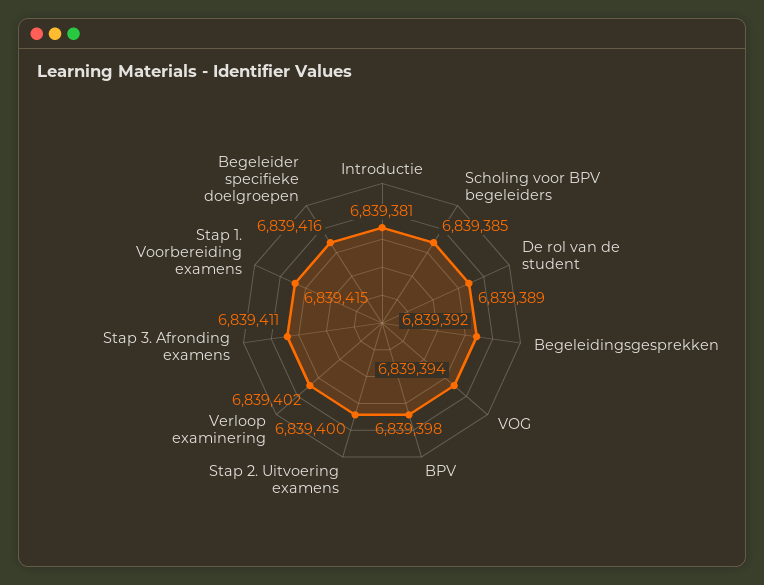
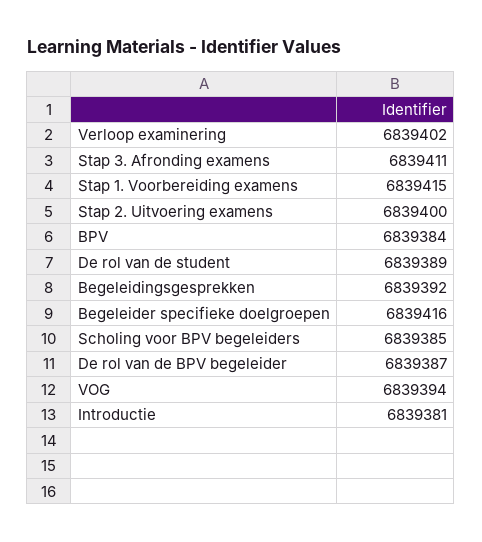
BPV: 6839398 -> 6839384
De rol van de BPV begeleider: none -> 6839387

